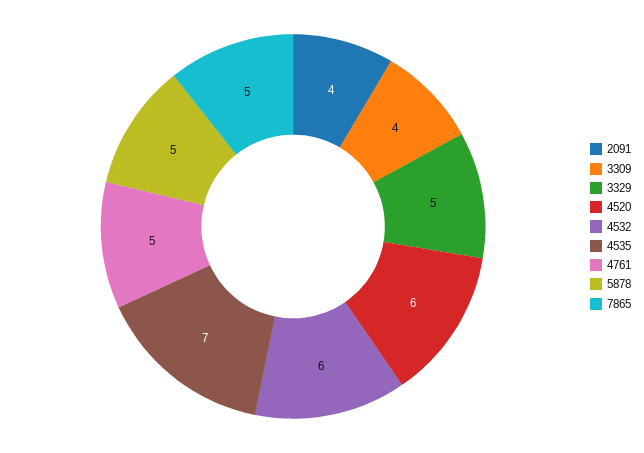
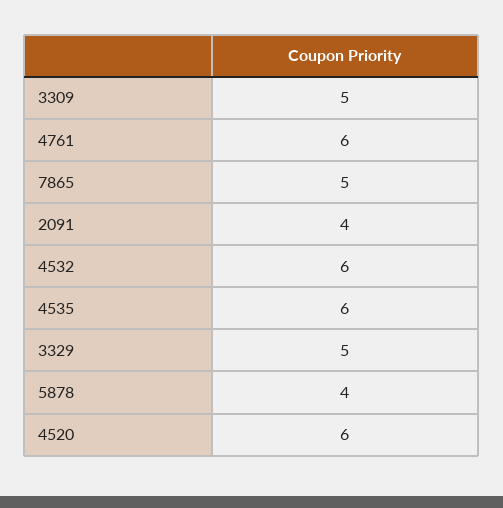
3309: 4 -> 5
4535: 7 -> 6
4761: 5 -> 6
5878: 5 -> 4

